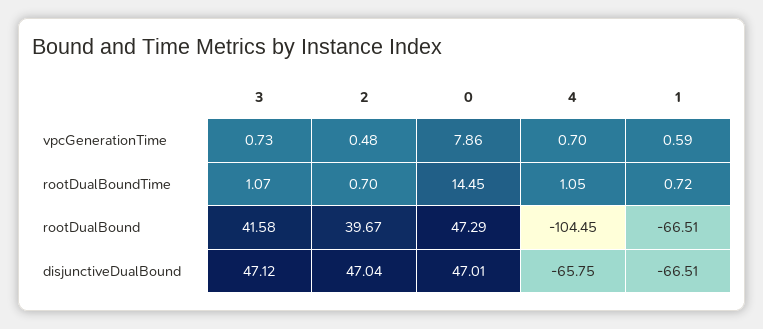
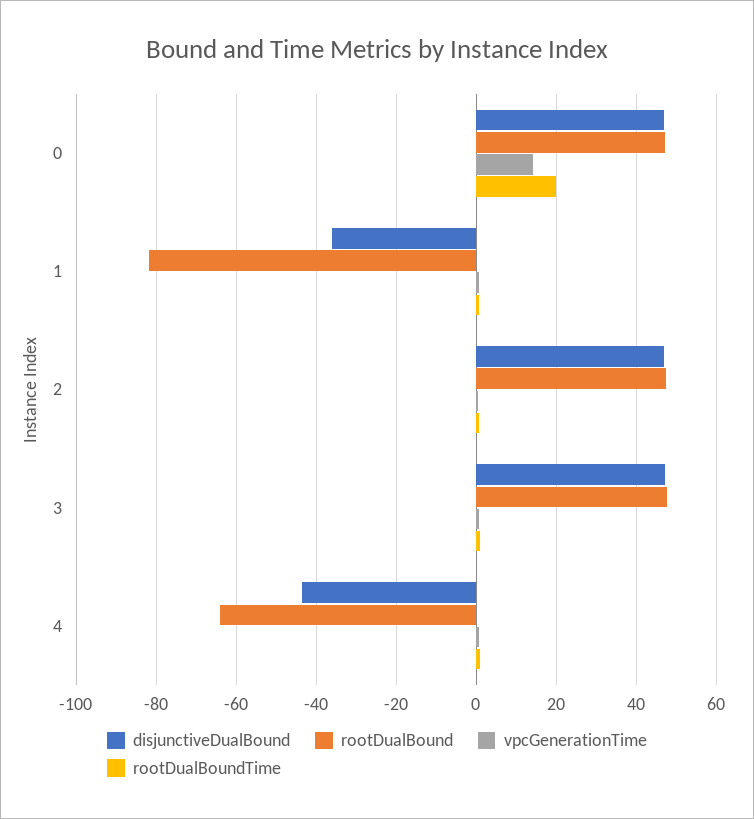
vpcGenerationTime, 0: 7.86 -> 14
rootDualBoundTime, 0: 14.45 -> 20
rootDualBound, 3: 41.58 -> 48
rootDualBound, 2: 39.67 -> 48
rootDualBound, 4: -104.45 -> -64
rootDualBound, 1: -66.51 -> -82
disjunctiveDualBound, 4: -65.75 -> -44
disjunctiveDualBound, 1: -66.51 -> -36

